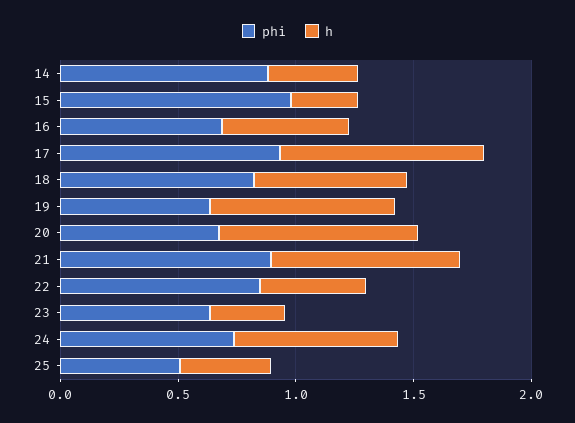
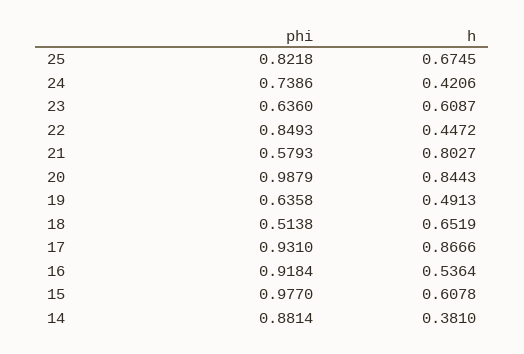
h, 15: 0.3 -> 0.6078
phi, 16: 0.7 -> 0.9184
phi, 18: 0.8 -> 0.5138
h, 19: 0.8 -> 0.4913
phi, 20: 0.7 -> 0.9879
phi, 21: 0.9 -> 0.5793
h, 23: 0.3 -> 0.6087
h, 24: 0.7 -> 0.4206
phi, 25: 0.5 -> 0.8218
h, 25: 0.4 -> 0.6745

